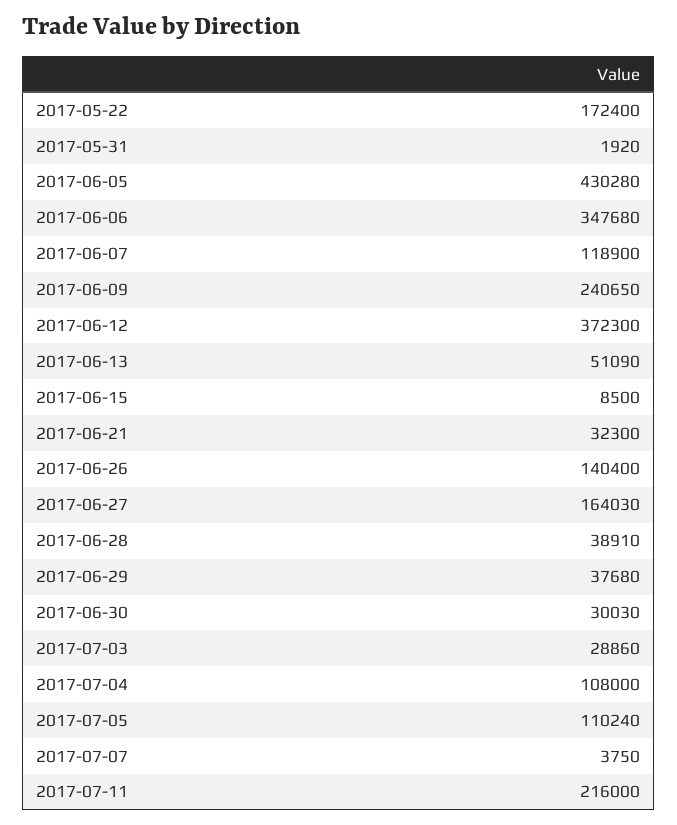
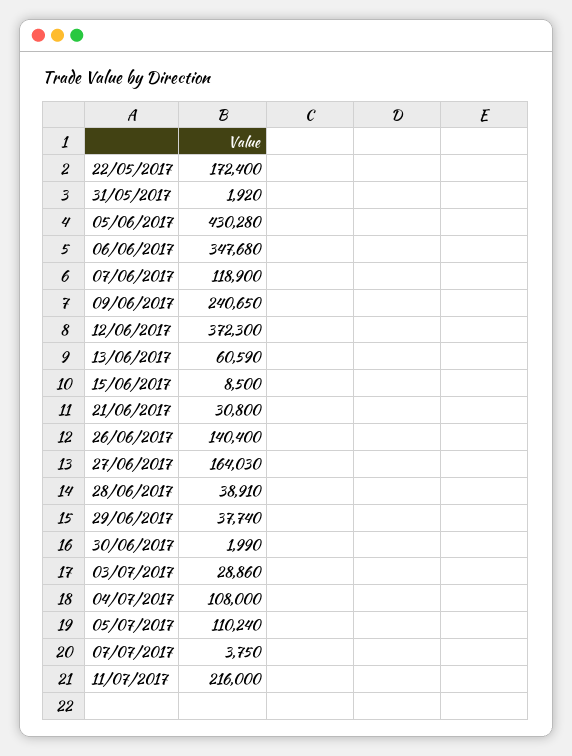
2017-06-13: 51090 -> 60590
2017-06-21: 32300 -> 30800
2017-06-29: 37680 -> 37740
2017-06-30: 30030 -> 1990

